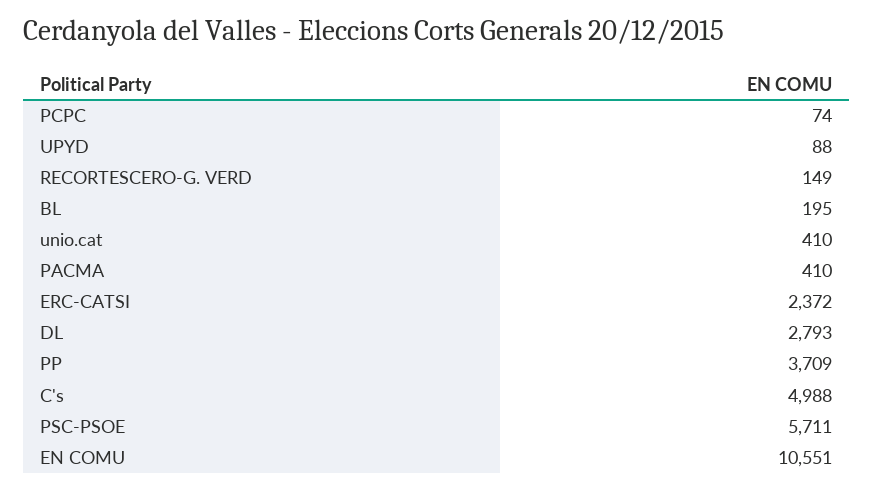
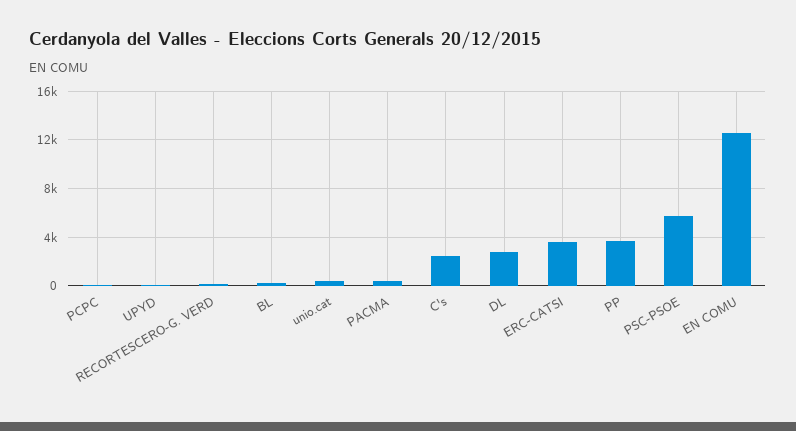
ERC-CATSI: 2372 -> 3500
C's: 4988 -> 2500
EN COMU: 10551 -> 12500

